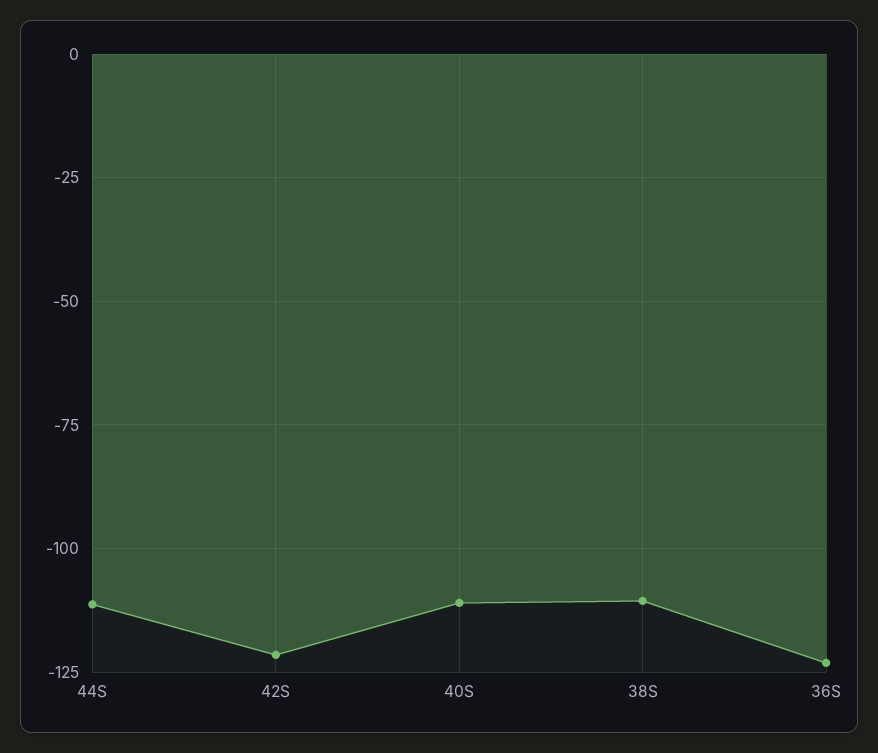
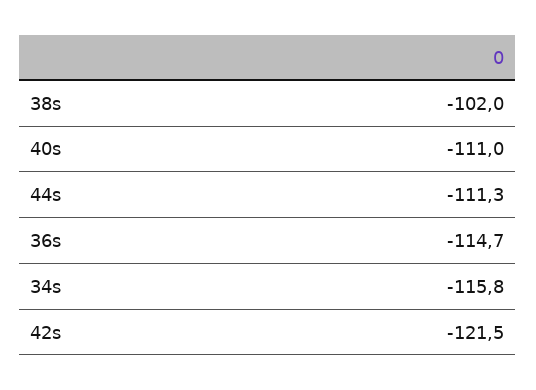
38S: -110 -> -102
36S: -122.5 -> -114.7
34s: none -> -115.8

